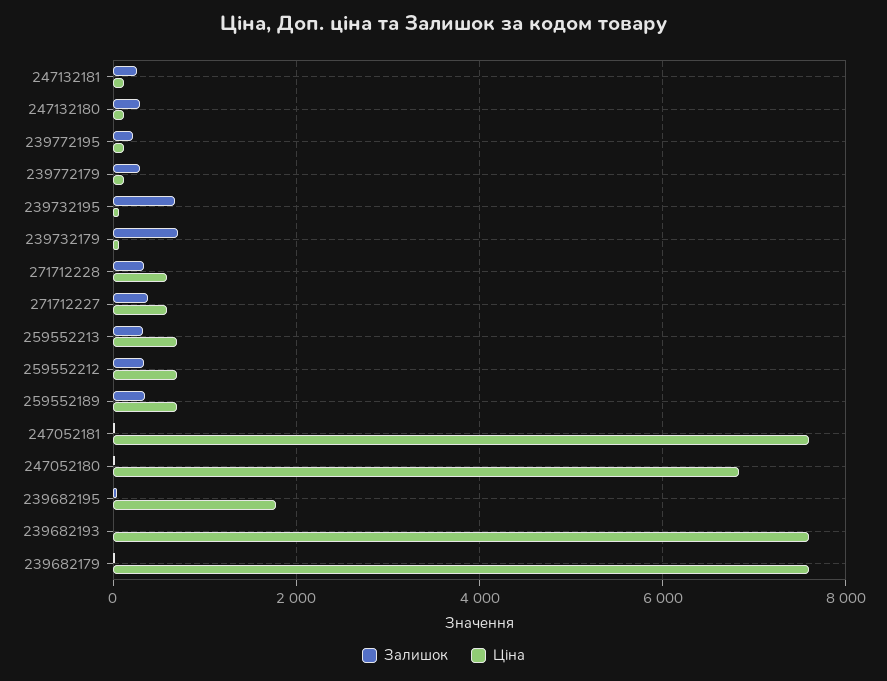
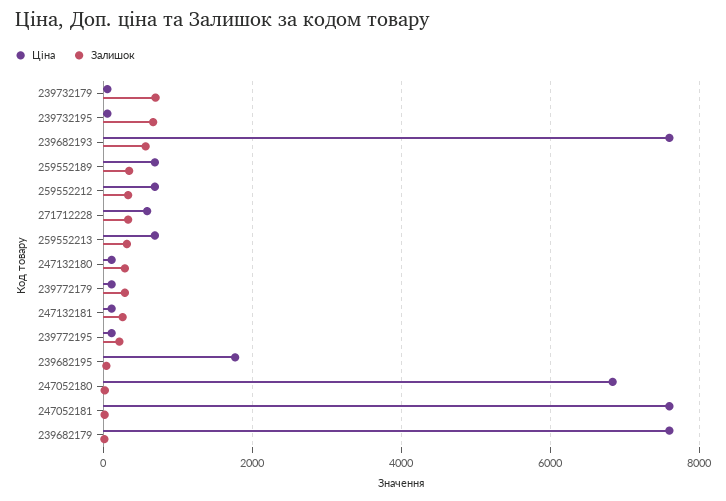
Залишок, 271712227: 400 -> none
Ціна, 271712227: 600 -> none
Залишок, 239682193: 0 -> 600

